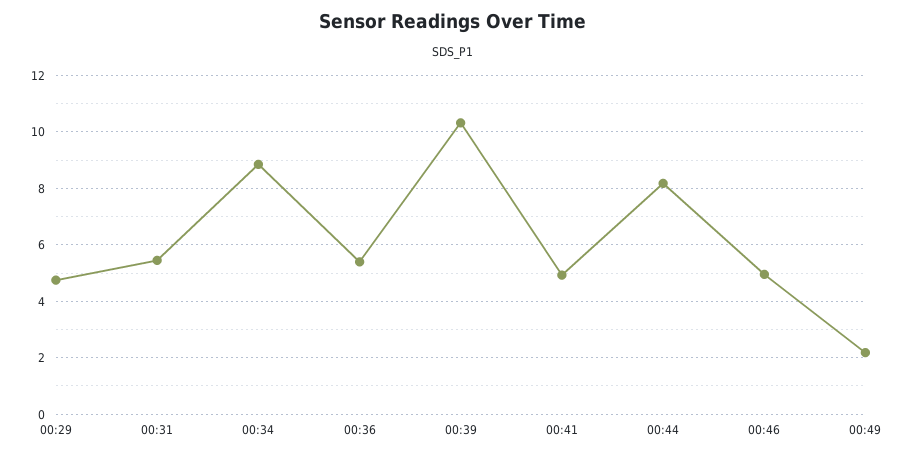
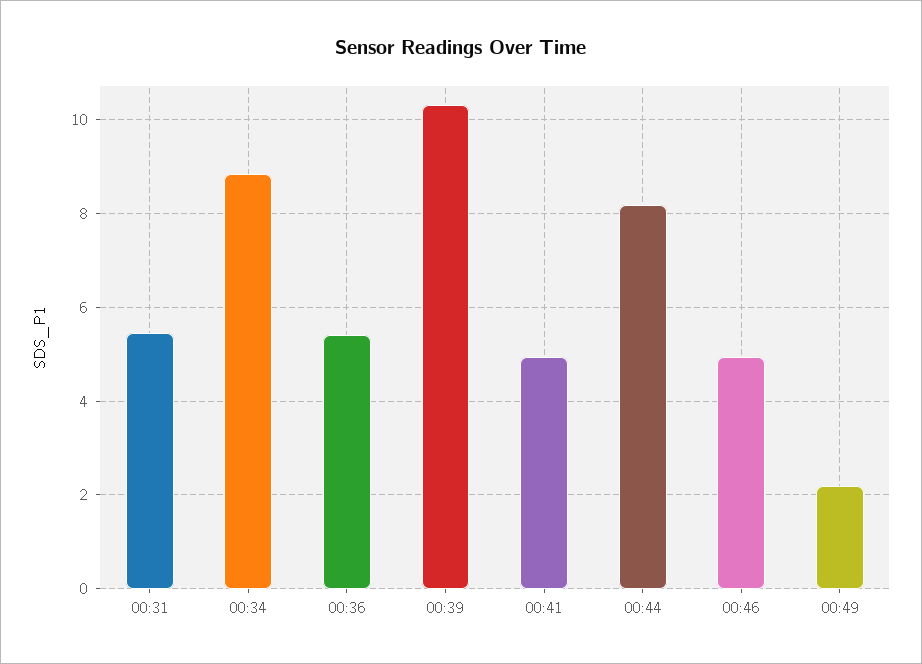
00:29: 4.75 -> none

